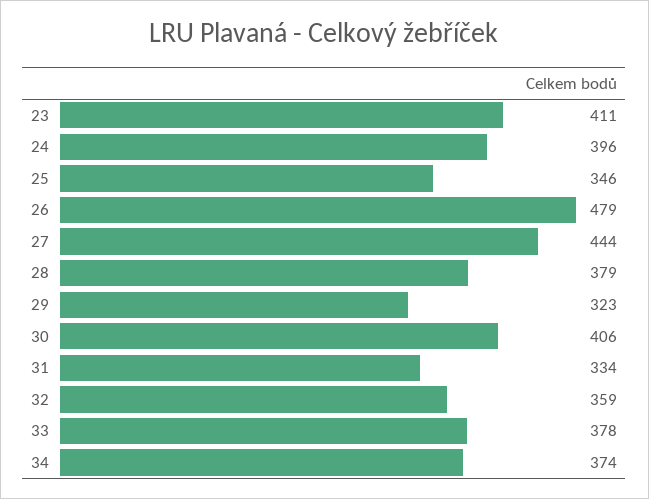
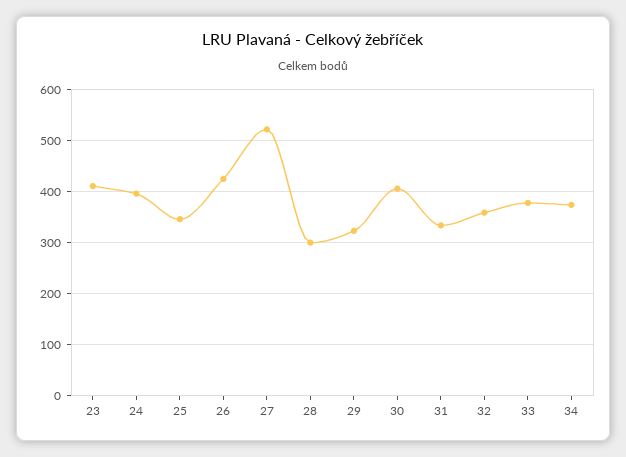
26: 479 -> 420
27: 444 -> 520
28: 379 -> 300

